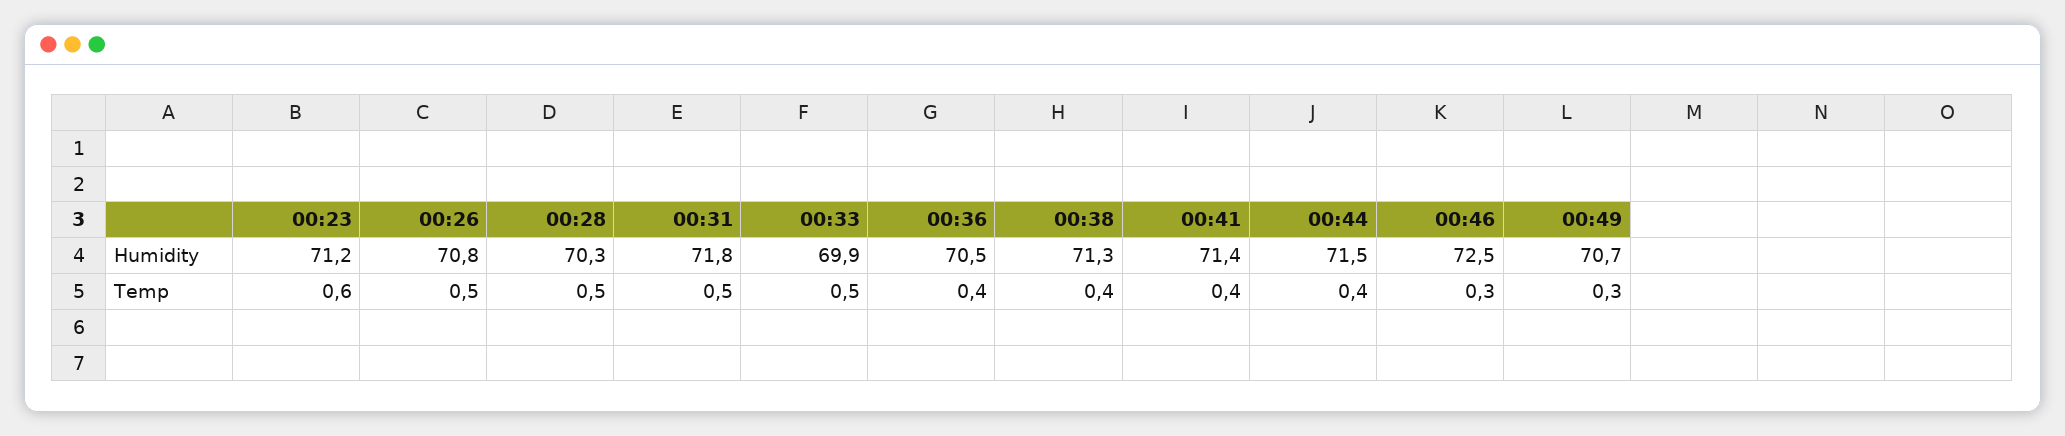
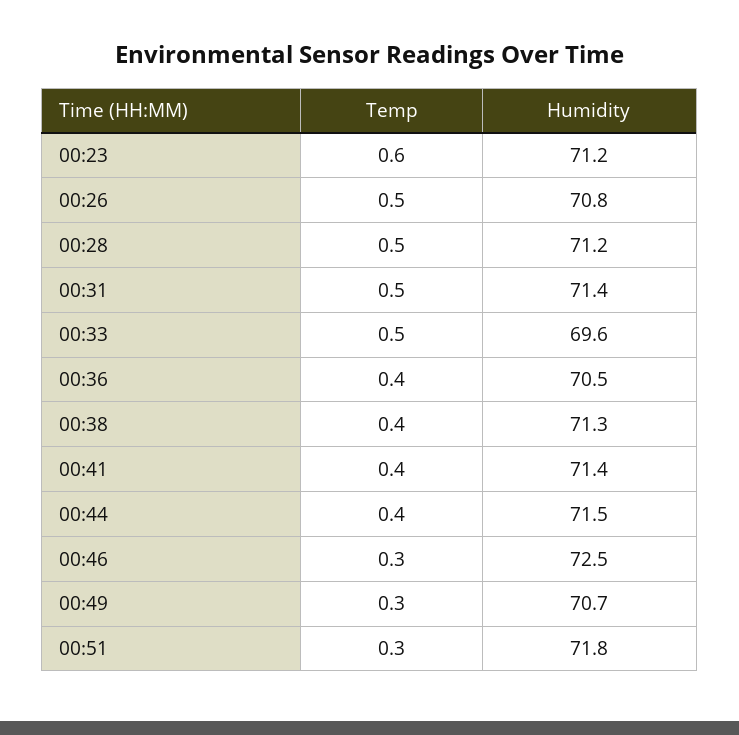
00:28, Humidity: 70.3 -> 71.2
00:31, Humidity: 71.8 -> 71.4
00:33, Humidity: 69.9 -> 69.6
00:51, Temp: none -> 0.3
00:51, Humidity: none -> 71.8

